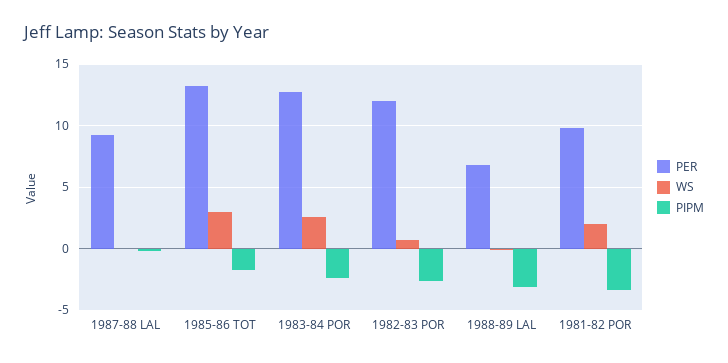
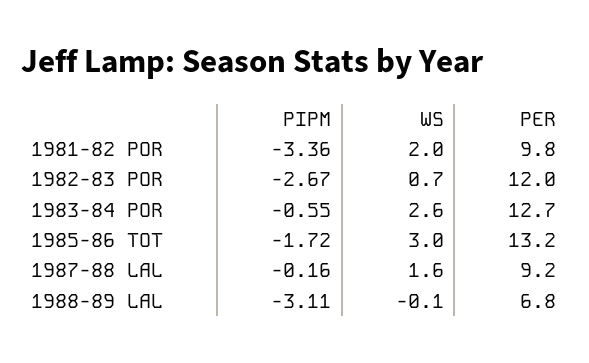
WS, 1987-88 LAL: 0 -> 1.6
PIPM, 1983-84 POR: -2.5 -> -0.55

